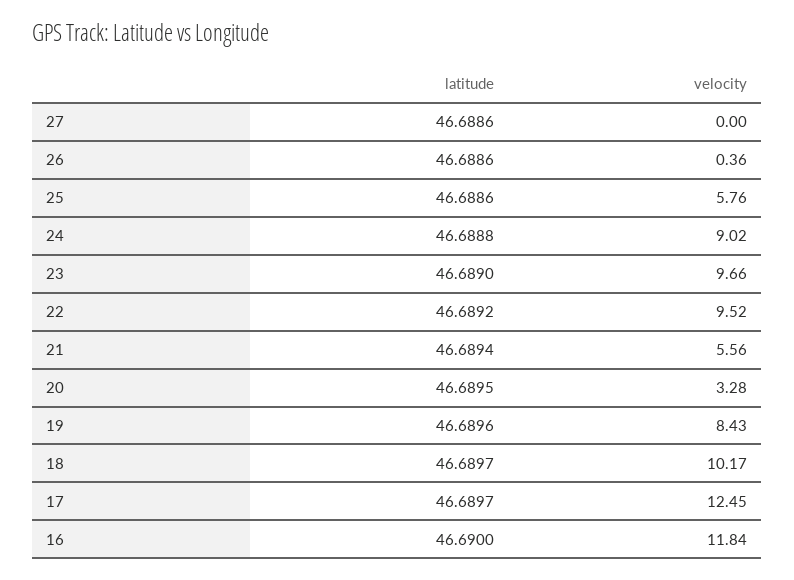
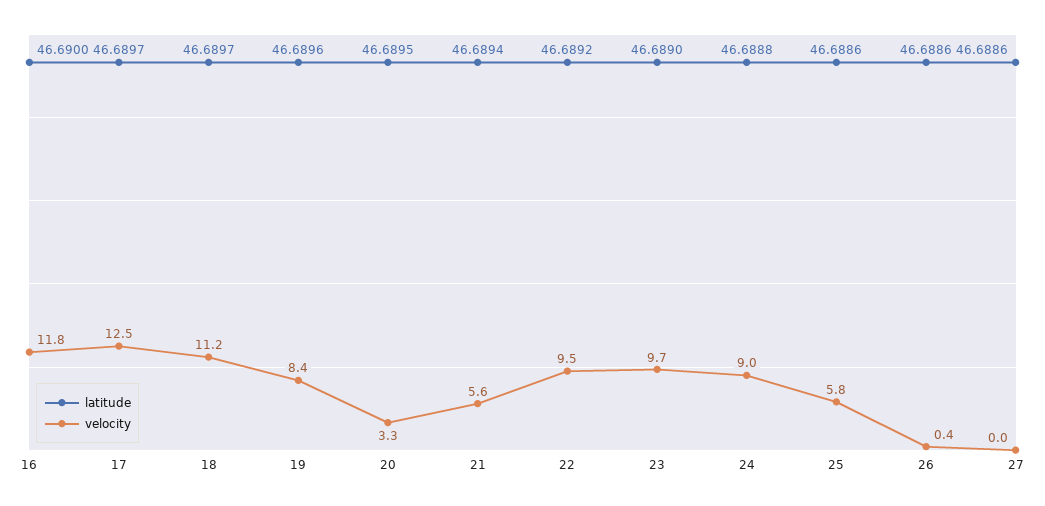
velocity, 18: 10.17 -> 11.2

